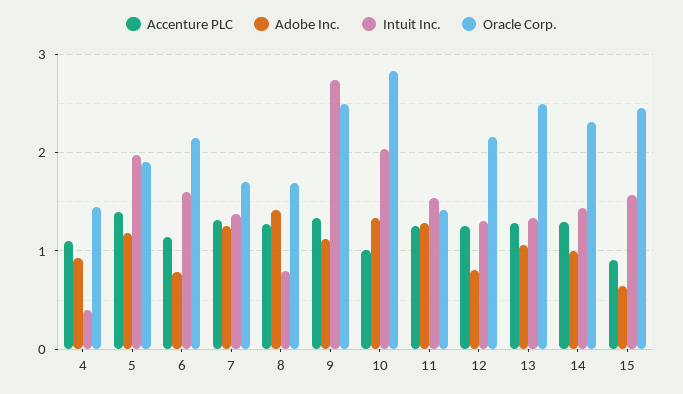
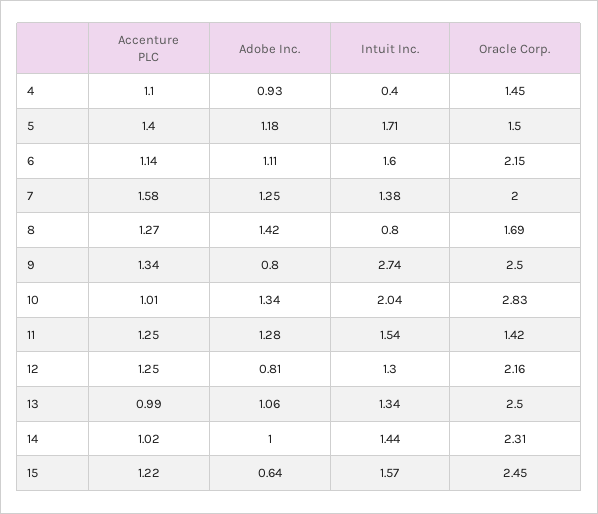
Intuit Inc., 5: 2 -> 1.71
Oracle Corp., 5: 1.9 -> 1.5
Adobe Inc., 6: 0.8 -> 1.11
Accenture PLC, 7: 1.3 -> 1.58
Oracle Corp., 7: 1.7 -> 2
Adobe Inc., 9: 1.1 -> 0.8
Accenture PLC, 13: 1.3 -> 0.99
Accenture PLC, 14: 1.3 -> 1.02
Accenture PLC, 15: 0.9 -> 1.22

